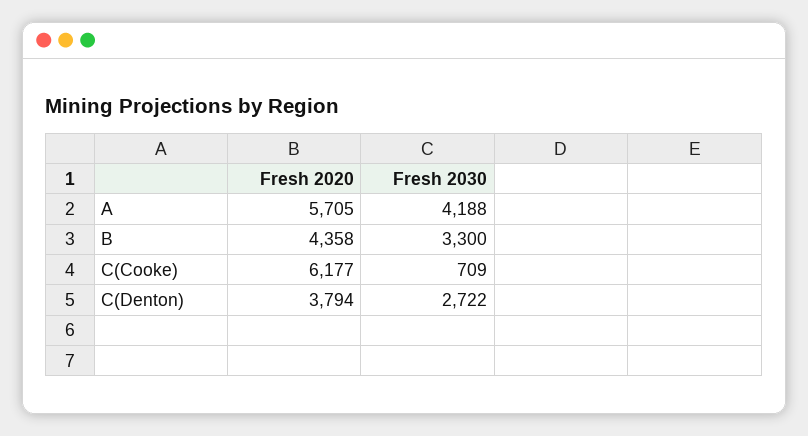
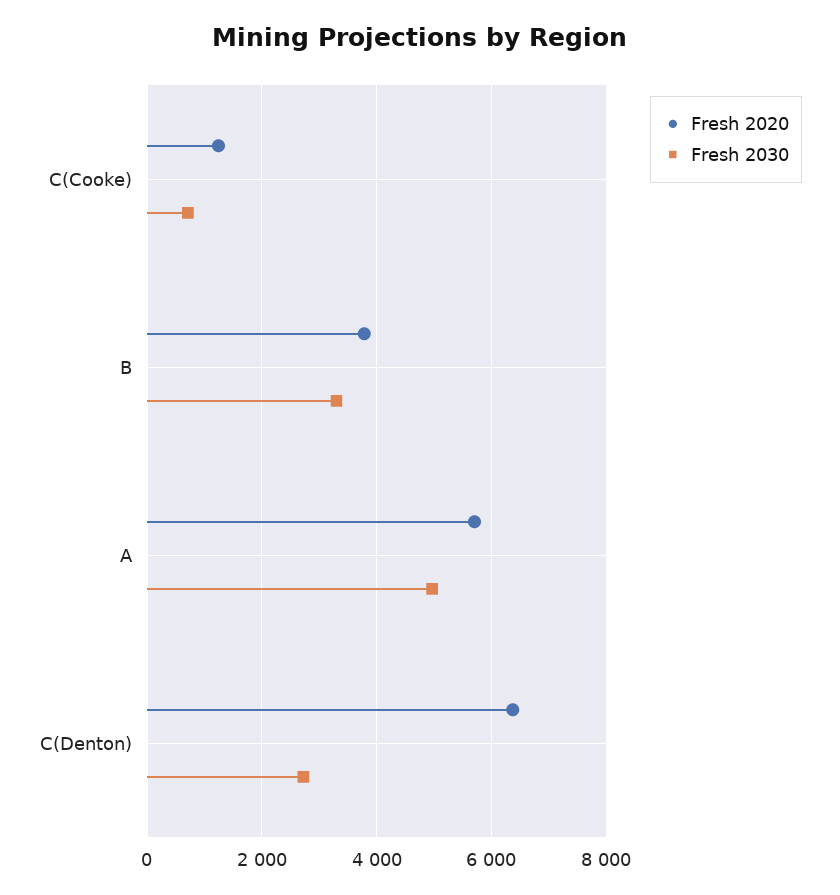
Fresh 2030, A: 4188 -> 5000
Fresh 2020, B: 4358 -> 3800
Fresh 2020, C(Cooke): 6177 -> 1200
Fresh 2020, C(Denton): 3794 -> 6400

